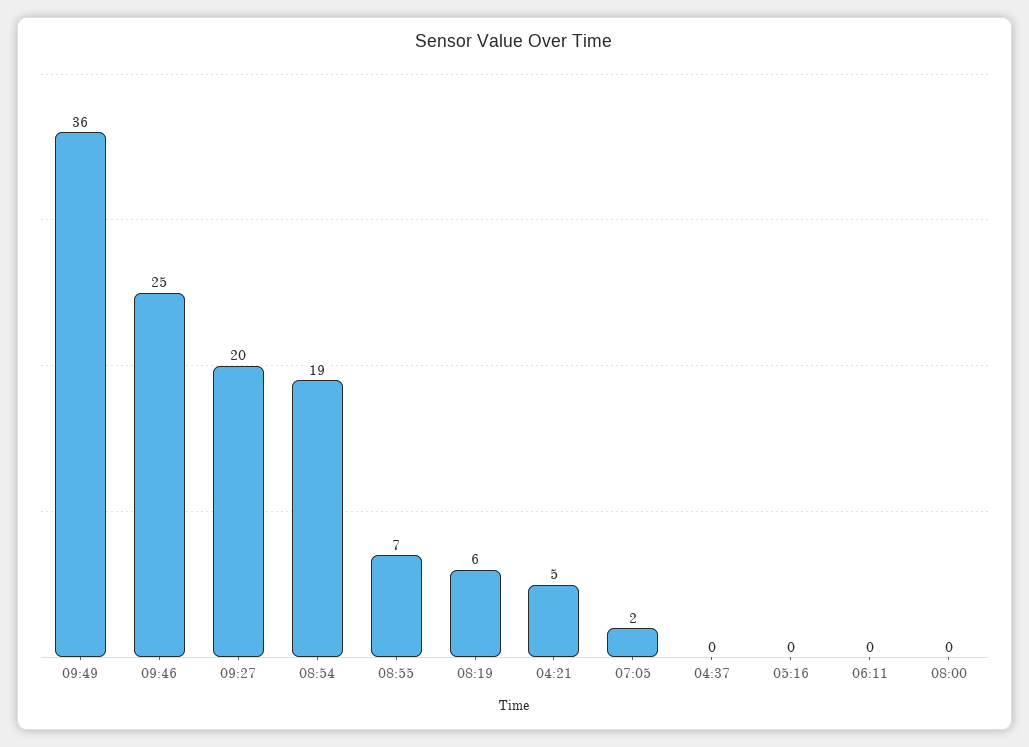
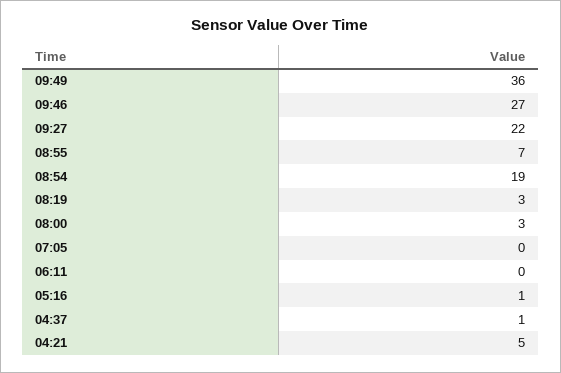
09:46: 25 -> 27
09:27: 20 -> 22
08:19: 6 -> 3
07:05: 2 -> 0
04:37: 0 -> 1
05:16: 0 -> 1
08:00: 0 -> 3

